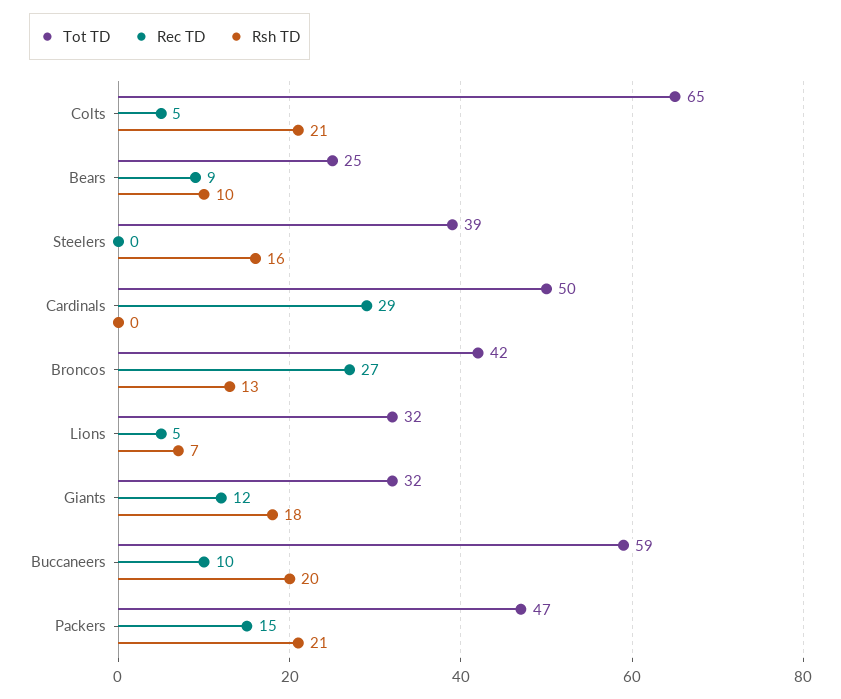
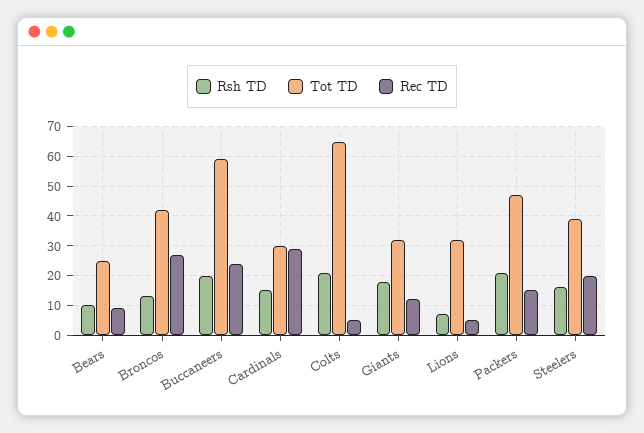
Rec TD, Steelers: 0 -> 20
Tot TD, Cardinals: 50 -> 30
Rsh TD, Cardinals: 0 -> 15
Rec TD, Buccaneers: 10 -> 25

